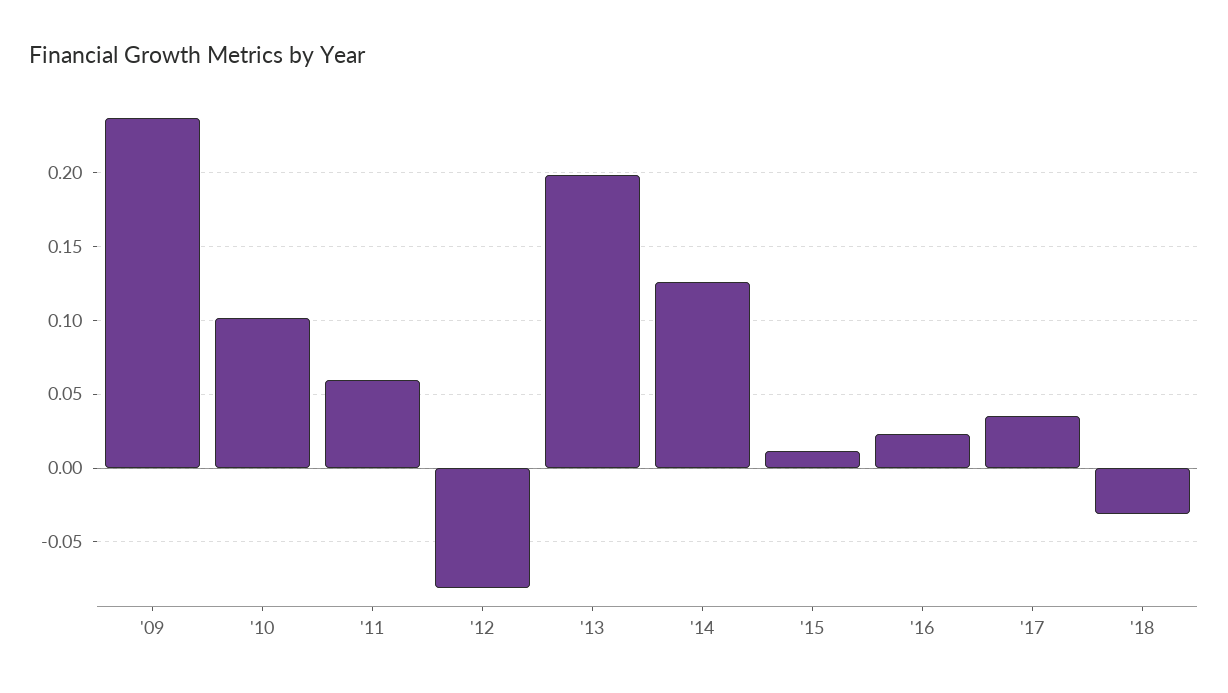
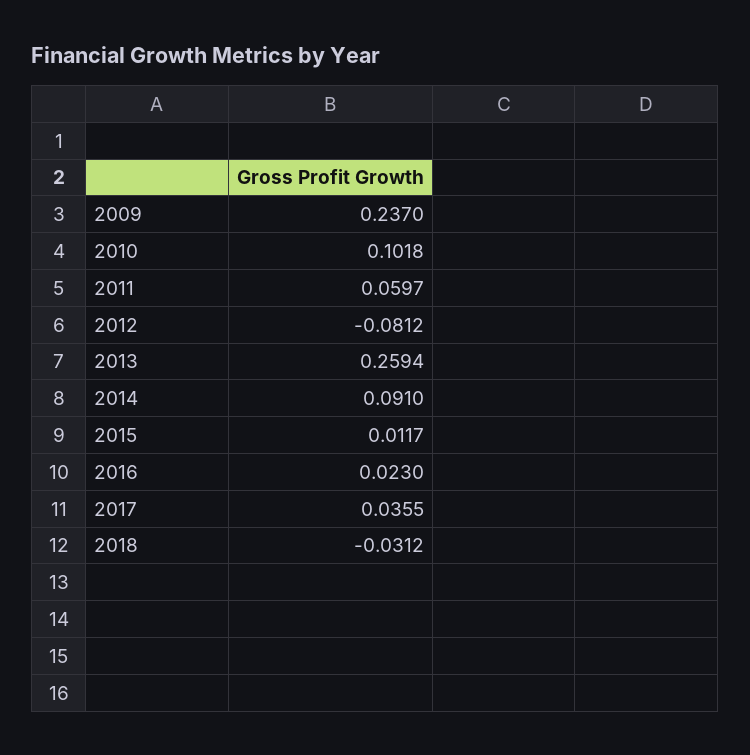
'13: 0.2 -> 0.2594
'14: 0.125 -> 0.091

